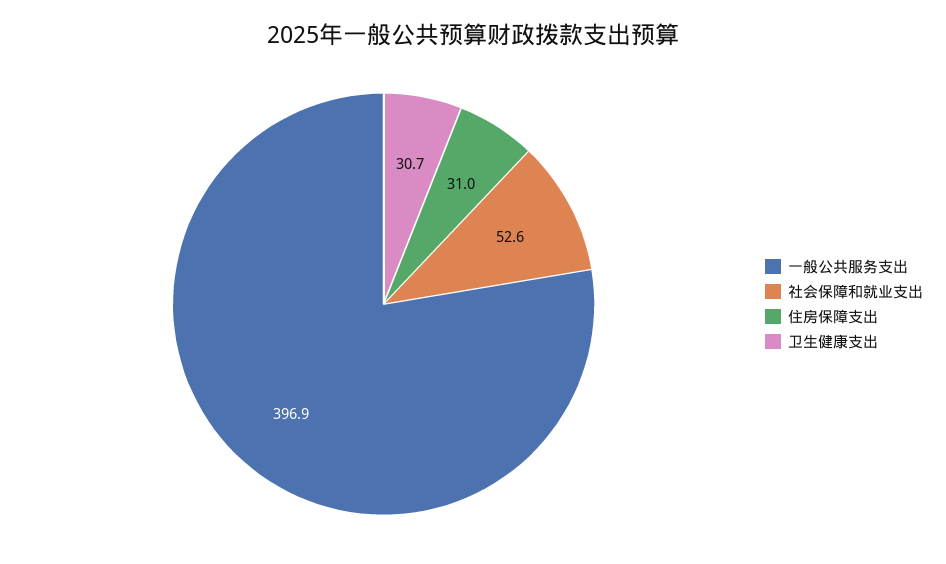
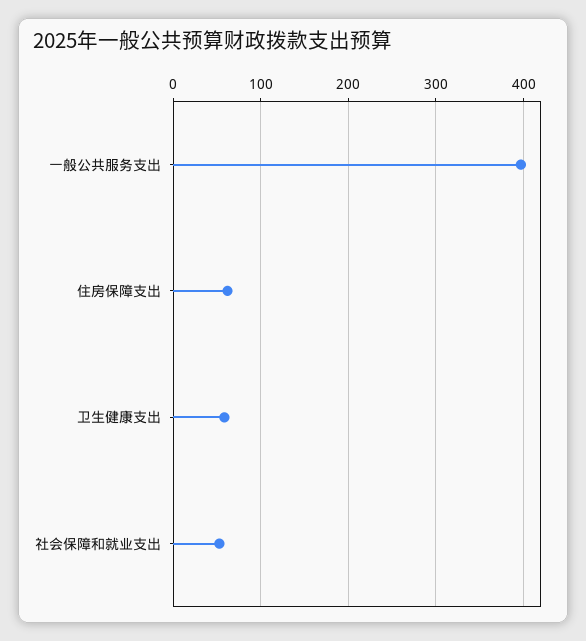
住房保障支出: 31 -> 60
卫生健康支出: 30.7 -> 60

